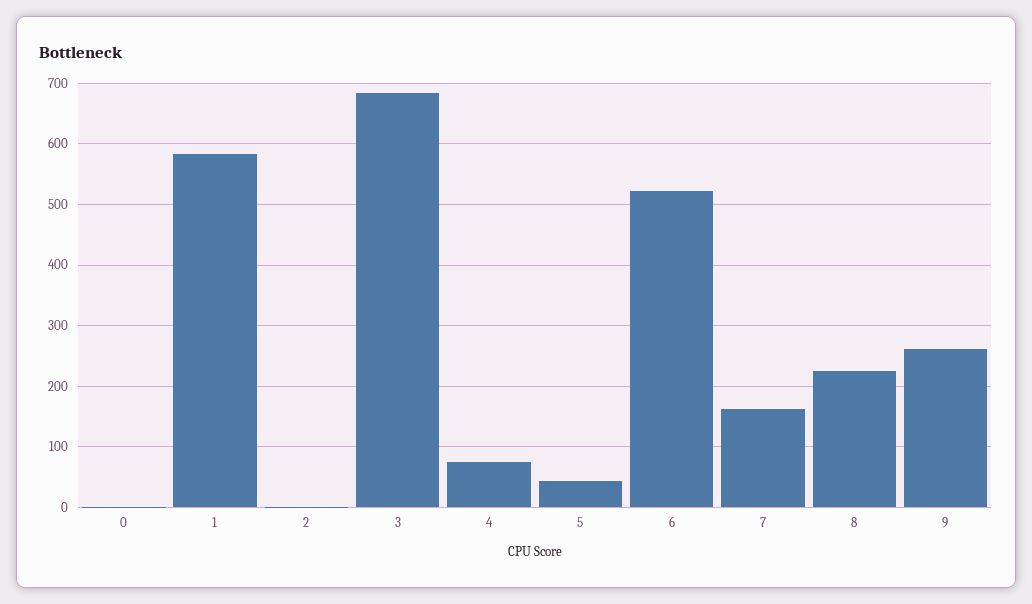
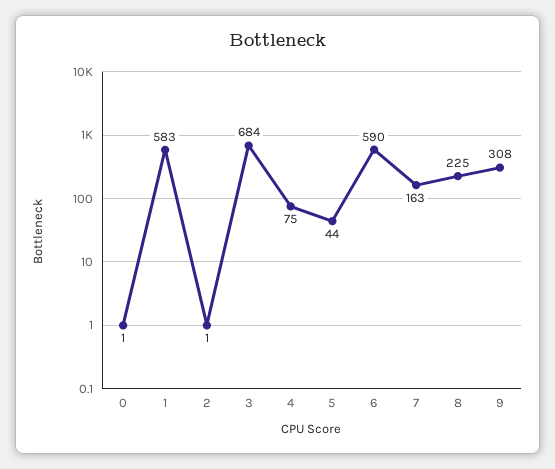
6: 520 -> 590
9: 260 -> 308

